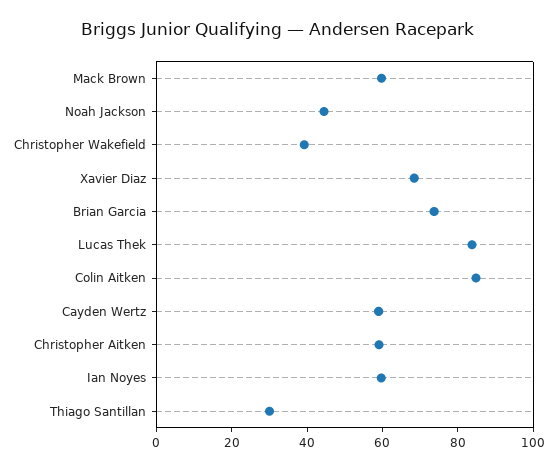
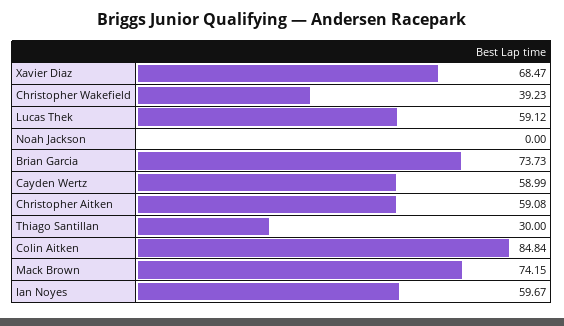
Mack Brown: 60 -> 74.15
Noah Jackson: 45 -> 0
Lucas Thek: 85 -> 59.12

